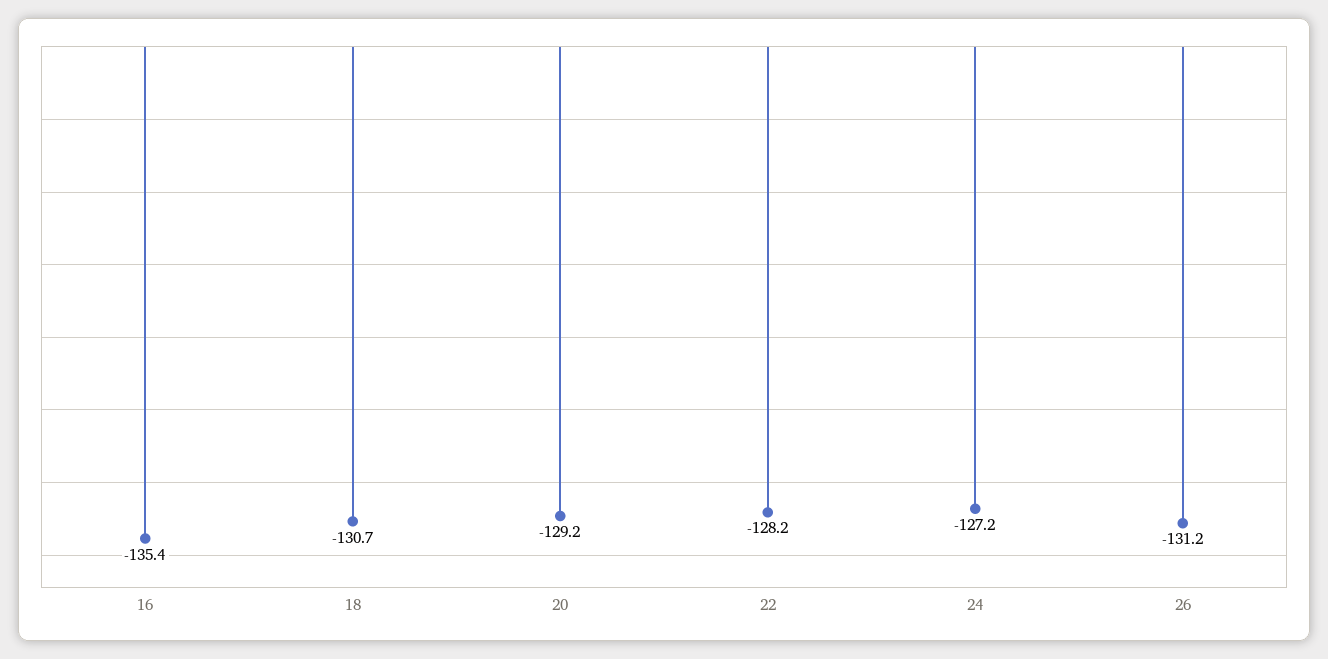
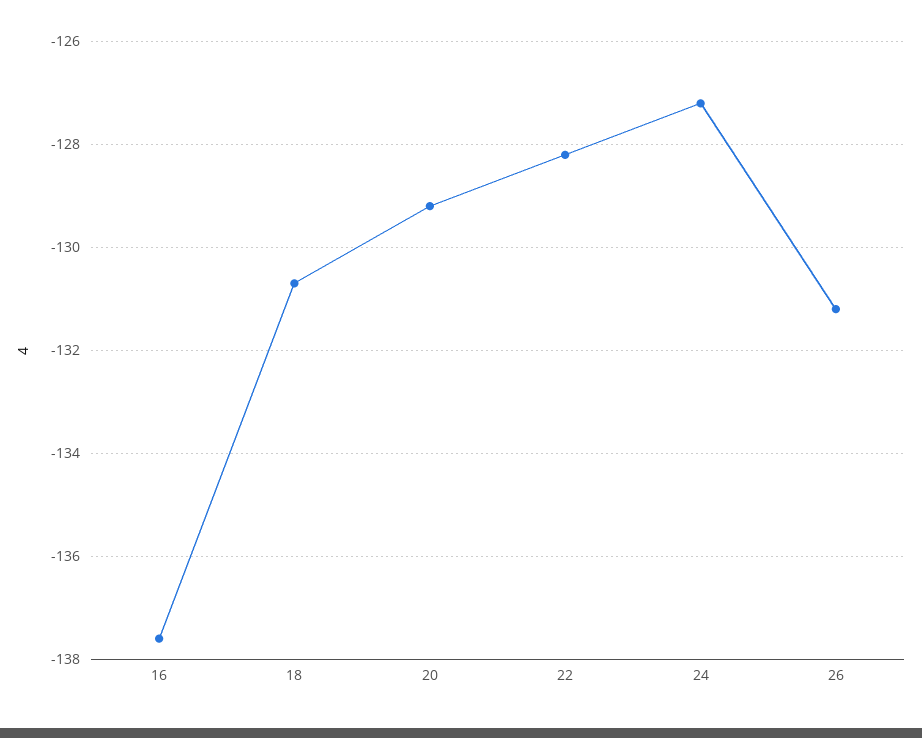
16: -135.4 -> -137.5

